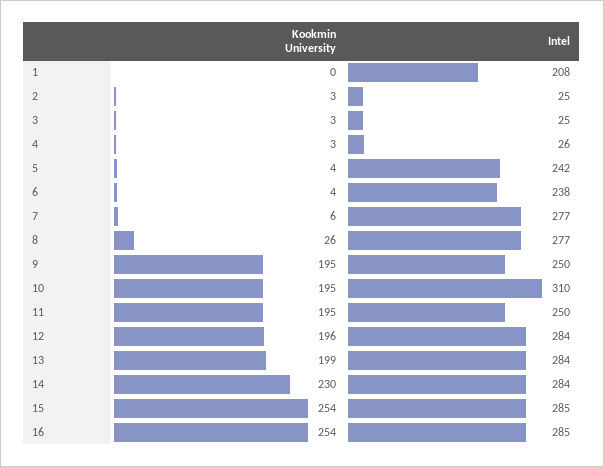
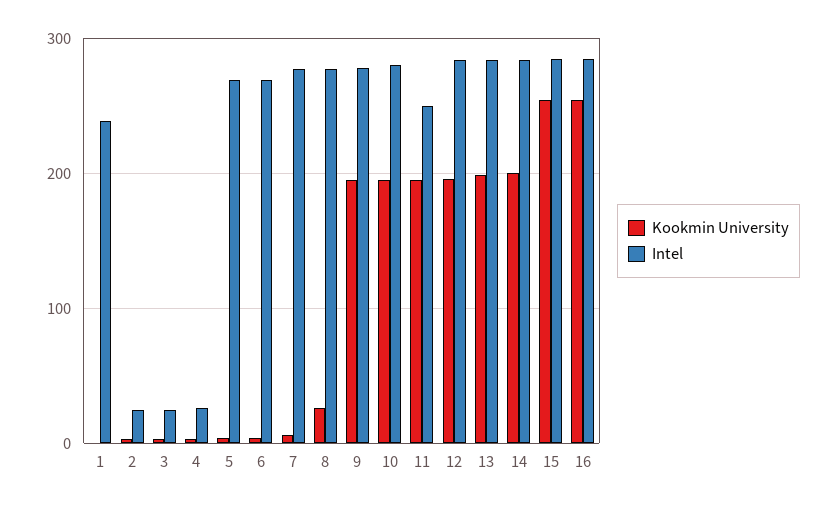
Intel, 1: 208 -> 240
Intel, 5: 242 -> 270
Intel, 6: 238 -> 270
Intel, 9: 250 -> 280
Intel, 10: 310 -> 280
Kookmin University, 14: 230 -> 200

